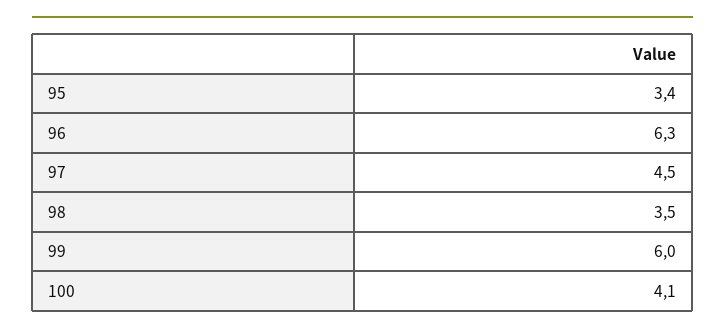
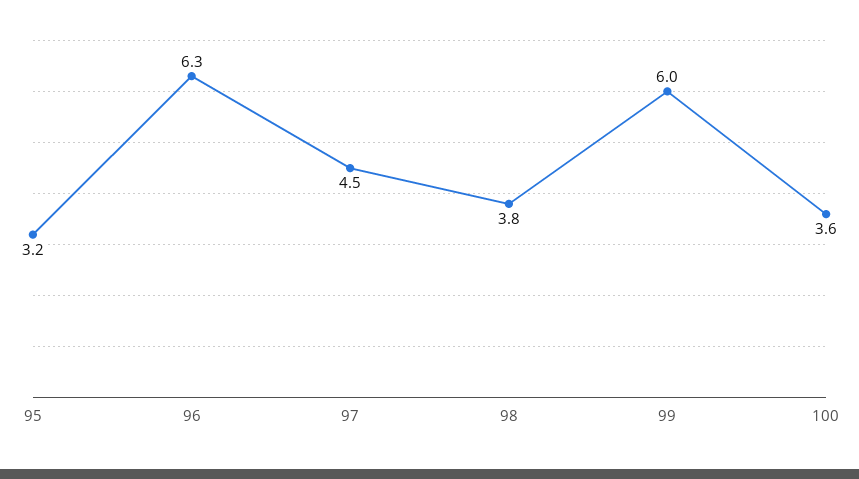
95: 3.4 -> 3.2
98: 3.5 -> 3.8
100: 4.1 -> 3.6

